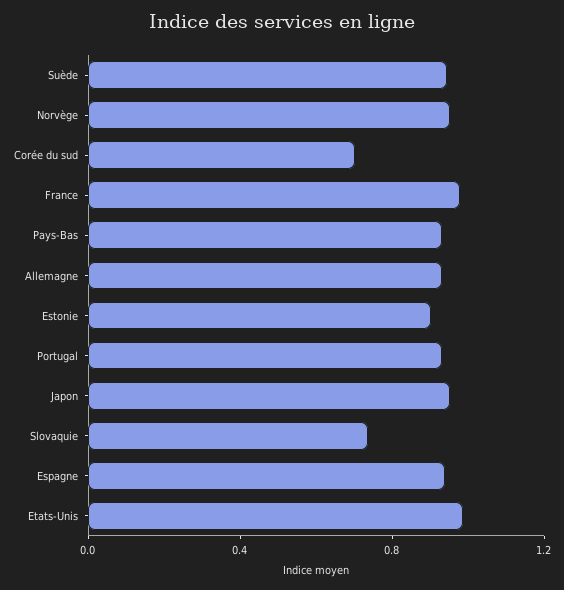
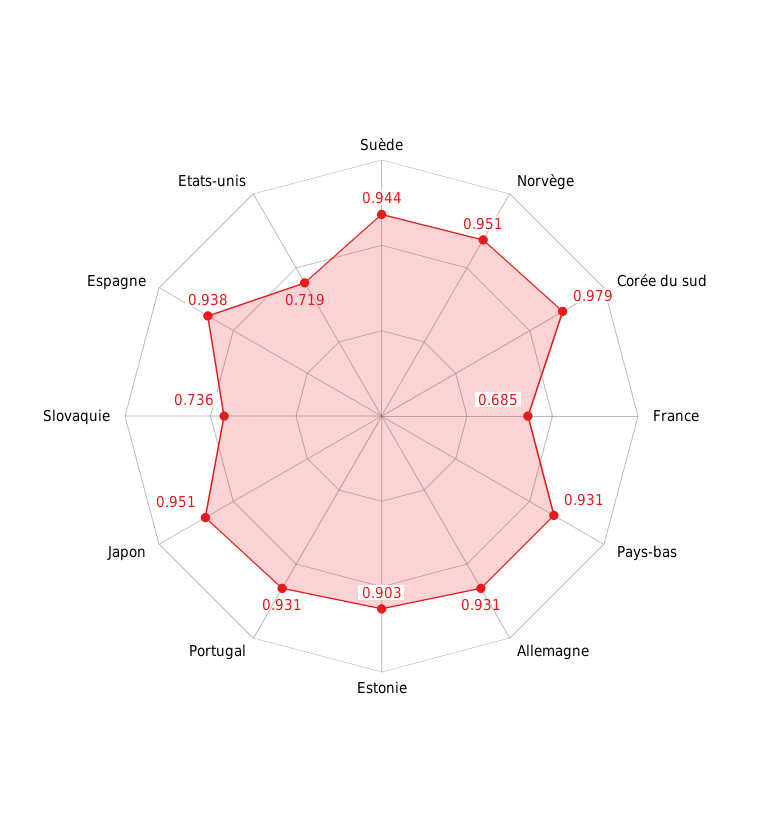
Corée du sud: 0.7 -> 0.979
France: 1 -> 0.685
Etats-Unis: 1 -> 0.719

